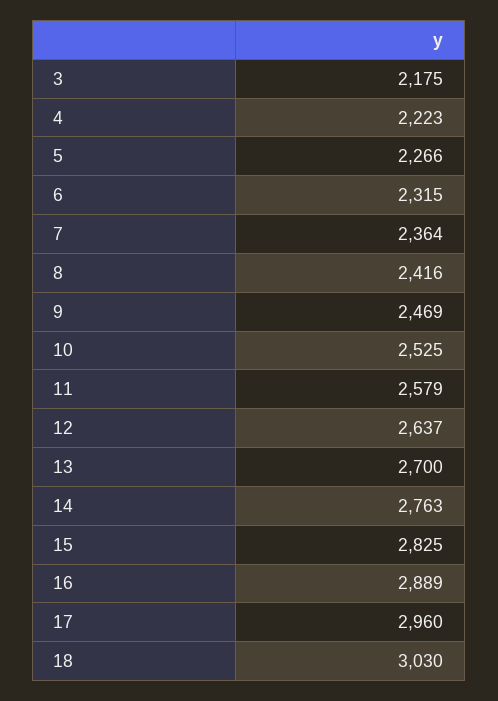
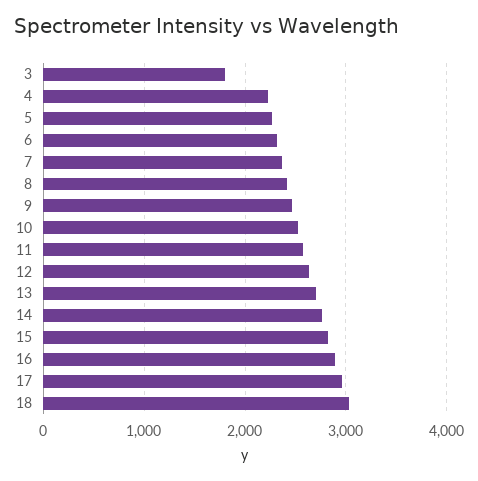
3: 2175 -> 1800

